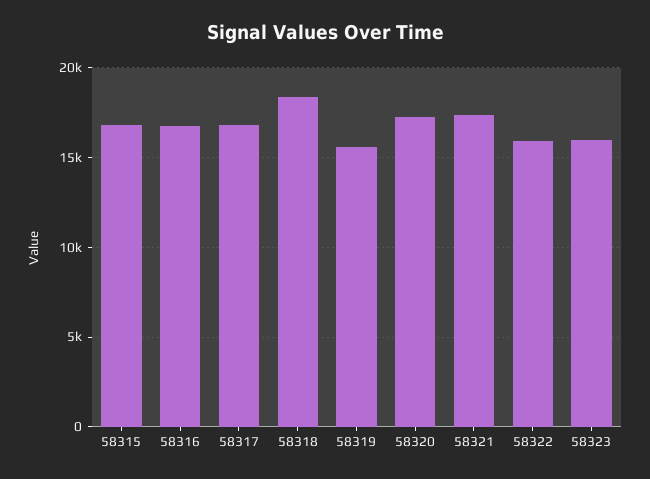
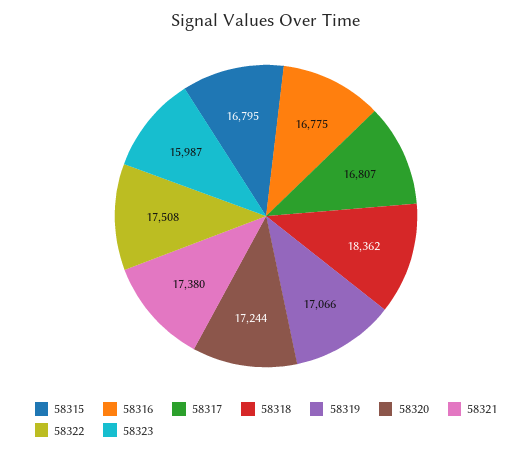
58319: 15500 -> 17066
58322: 16000 -> 17508

